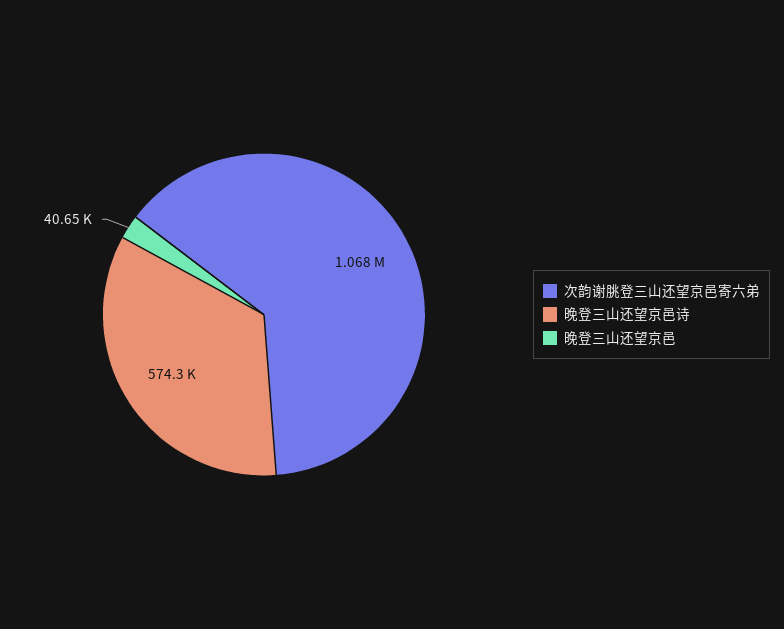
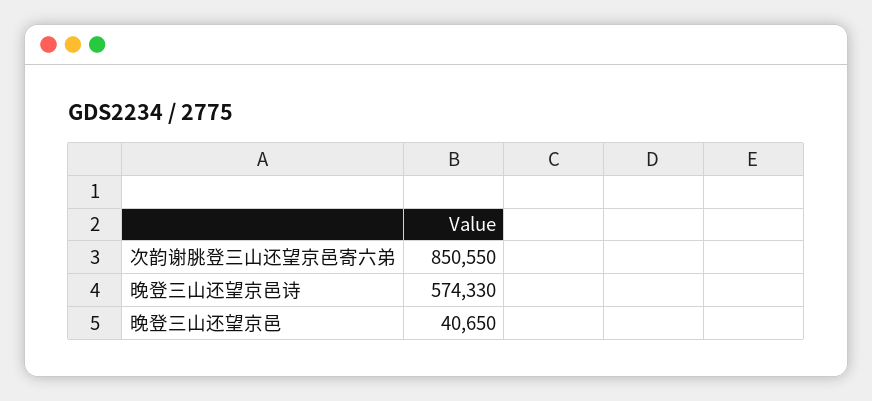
次韵谢朓登三山还望京邑寄六弟: 1068000 -> 850550

